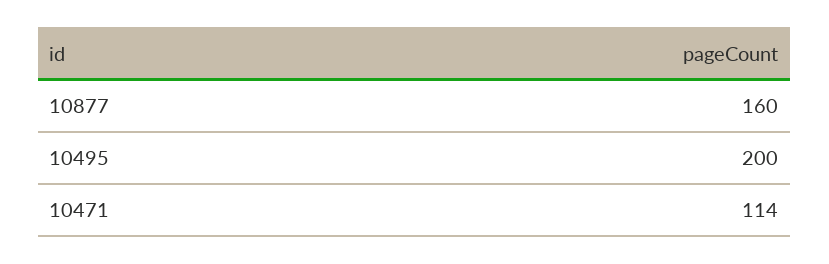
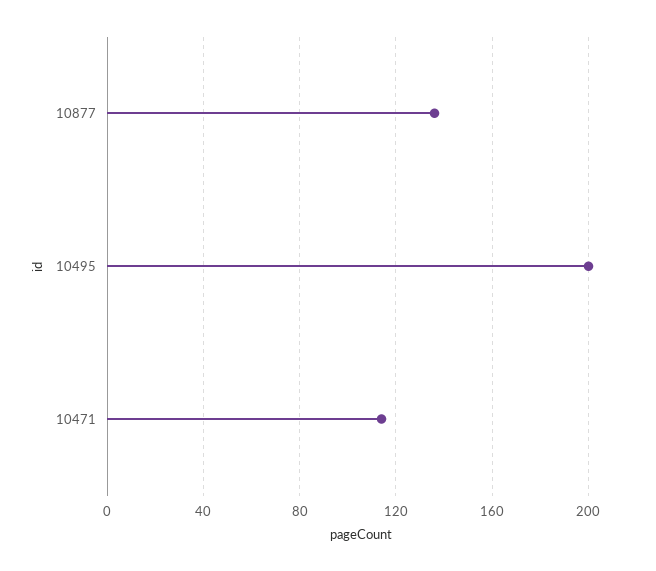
10877: 160 -> 135

